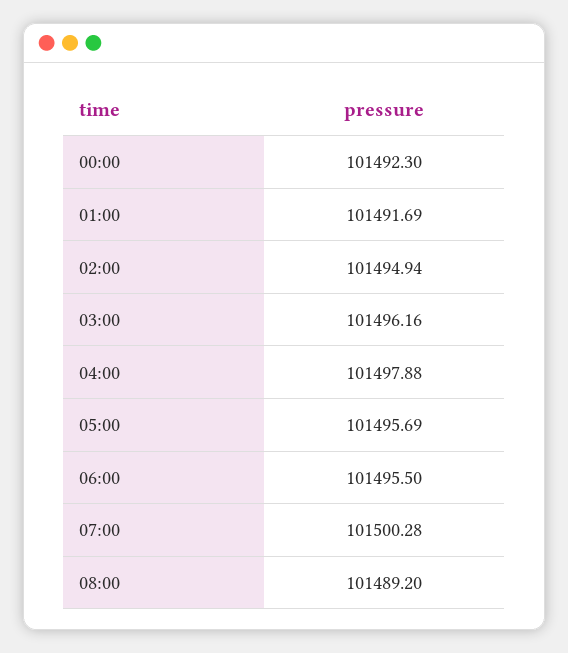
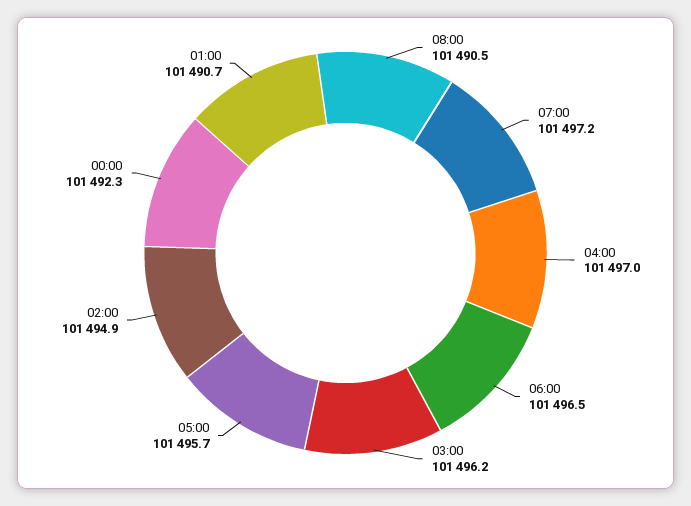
01:00: 101491.69 -> 101490.7
04:00: 101497.88 -> 101497
06:00: 101495.5 -> 101496.5
07:00: 101500.28 -> 101497.2
08:00: 101489.2 -> 101490.5

